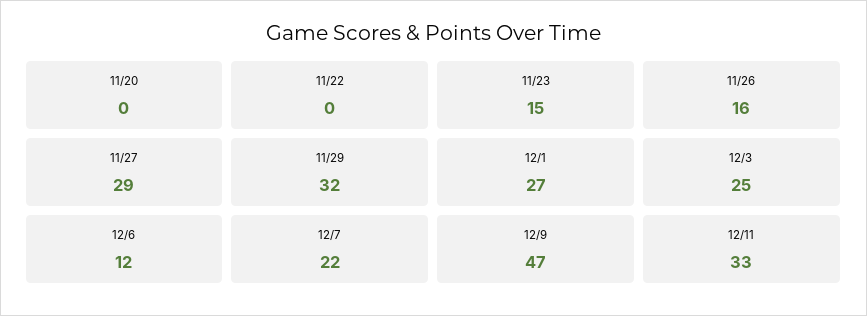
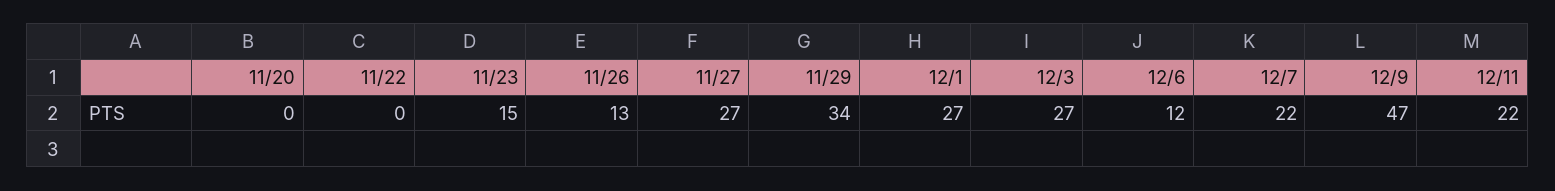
11/26: 16 -> 13
11/27: 29 -> 27
11/29: 32 -> 34
12/3: 25 -> 27
12/11: 33 -> 22

